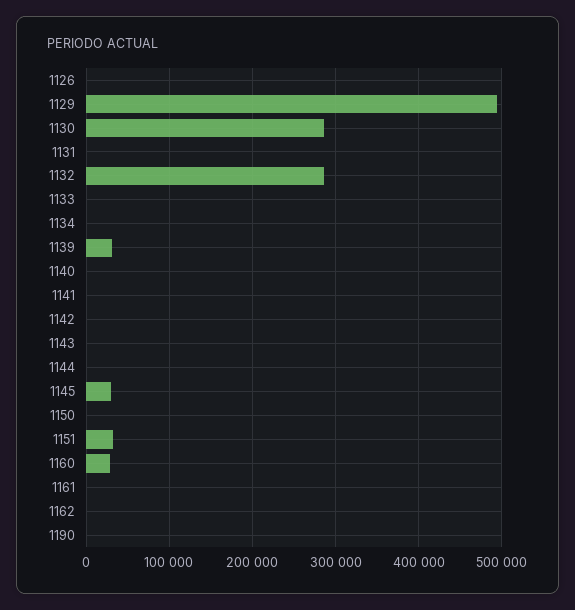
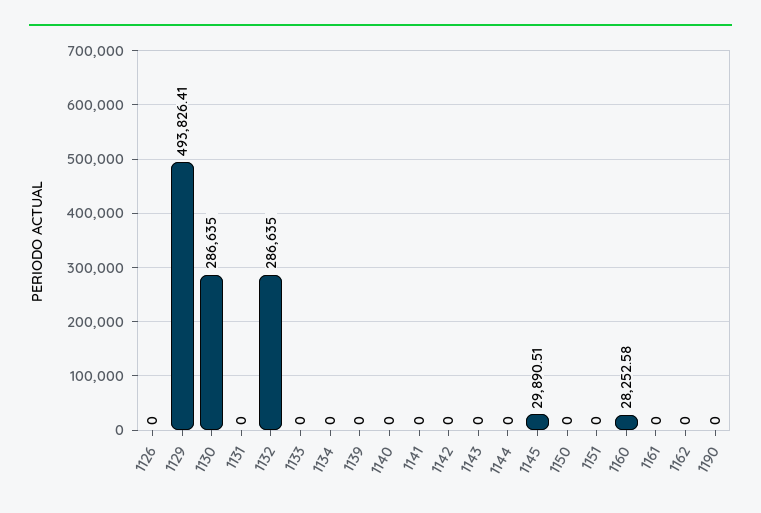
1139: 30000 -> 0
1151: 30000 -> 0

